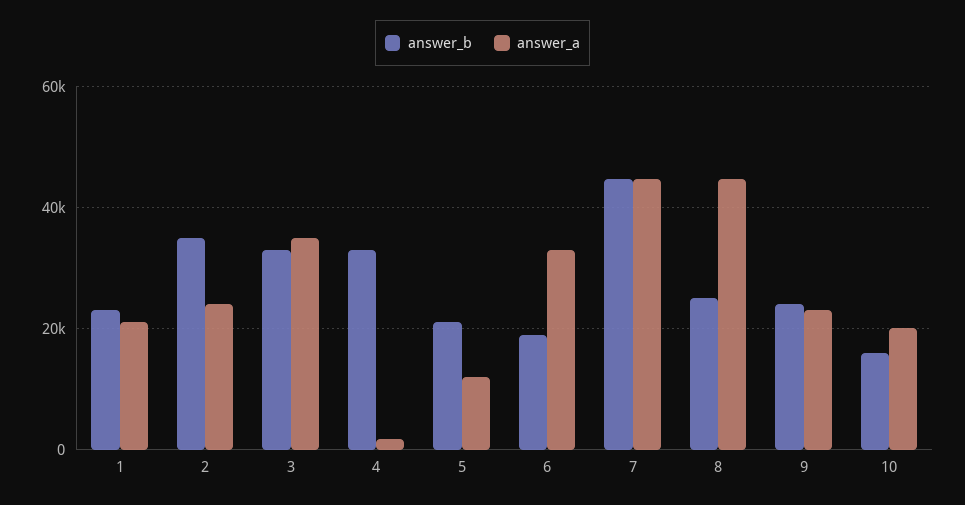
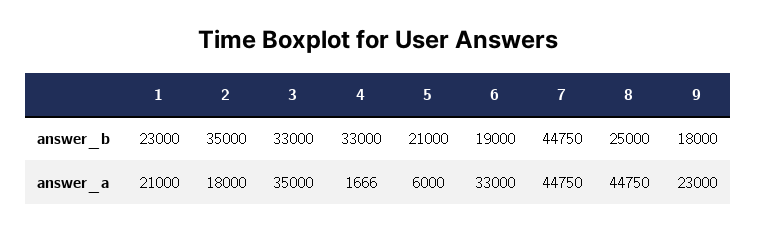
answer_a, 2: 24000 -> 18000
answer_a, 5: 12000 -> 6000
answer_b, 9: 24000 -> 18000
answer_b, 10: 16000 -> none
answer_a, 10: 20000 -> none

